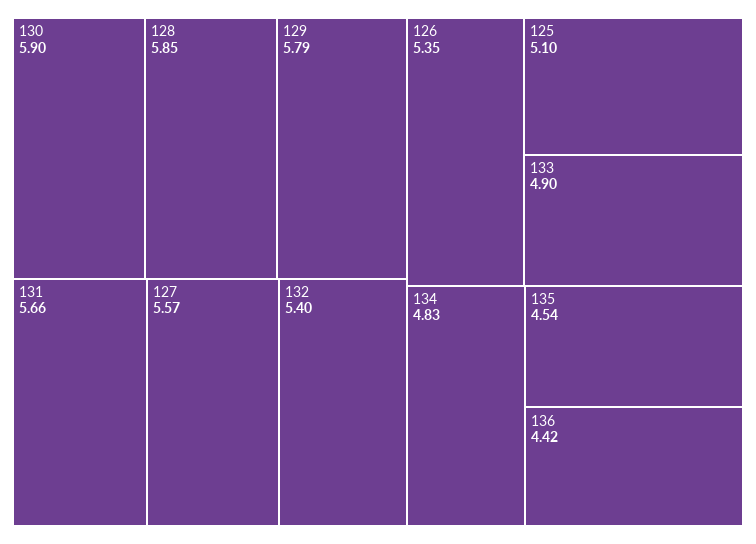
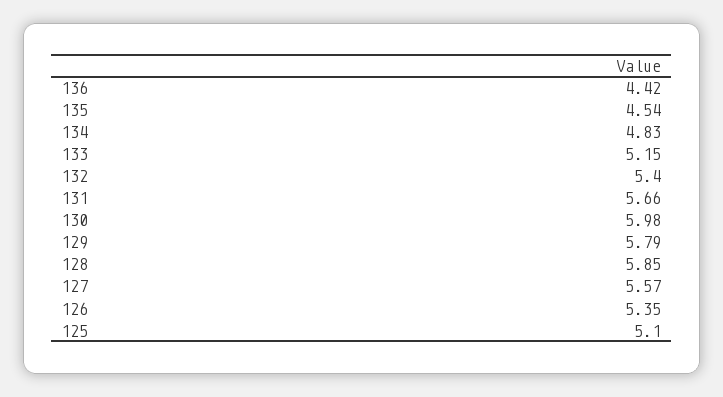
130: 5.9 -> 5.98
133: 4.9 -> 5.15

